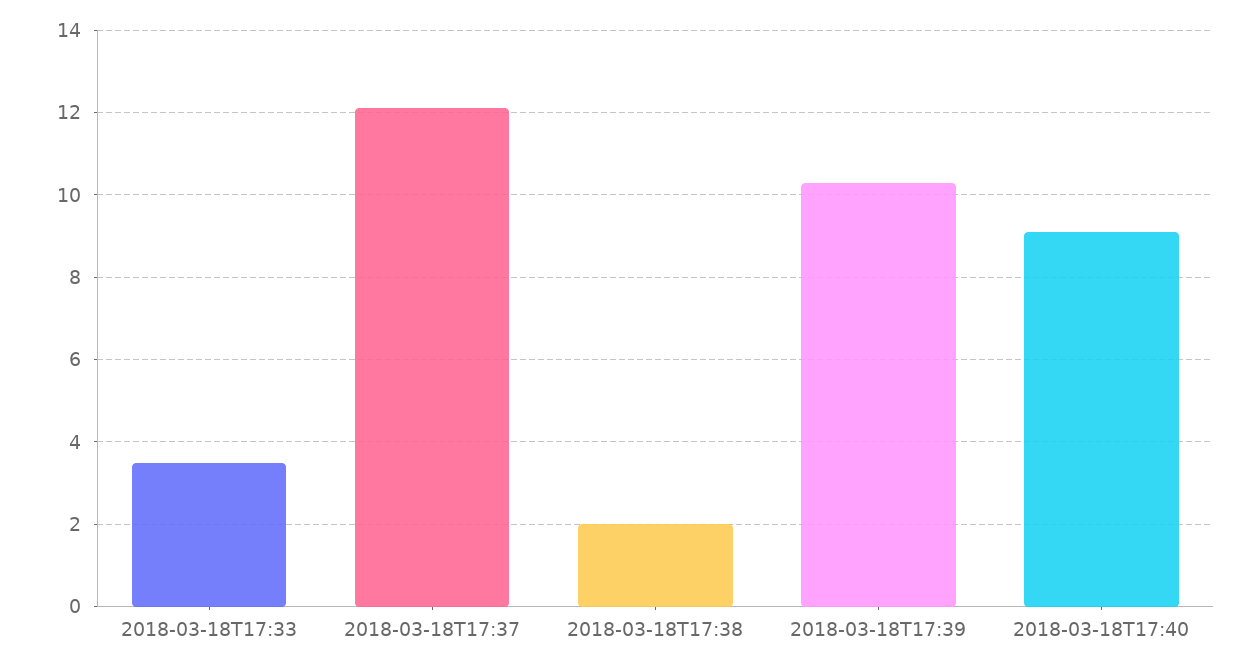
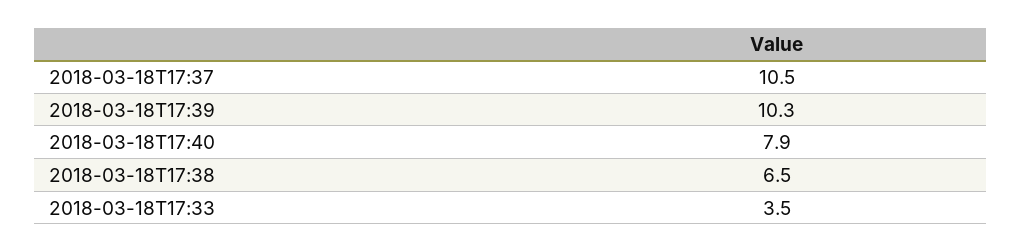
2018-03-18T17:37: 12 -> 10.5
2018-03-18T17:38: 2 -> 6.5
2018-03-18T17:40: 9 -> 7.9

